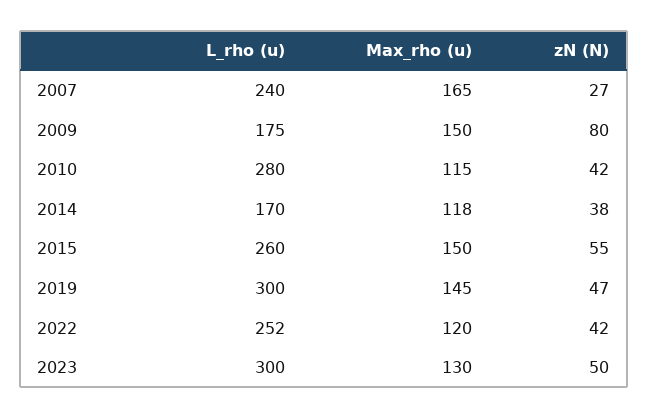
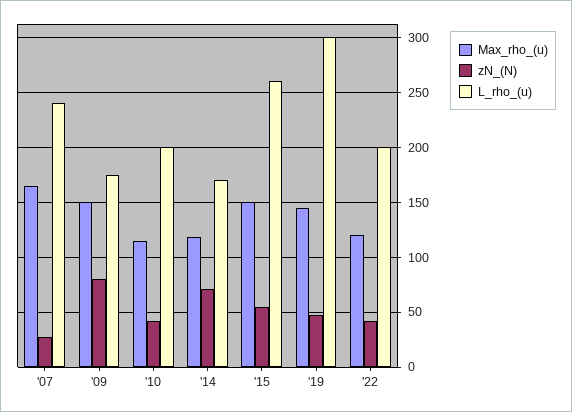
L_rho (u), 2010: 280 -> 200
zN (N), 2014: 38 -> 70
L_rho (u), 2022: 252 -> 200
L_rho (u), 2023: 300 -> none
Max_rho (u), 2023: 130 -> none
zN (N), 2023: 50 -> none

